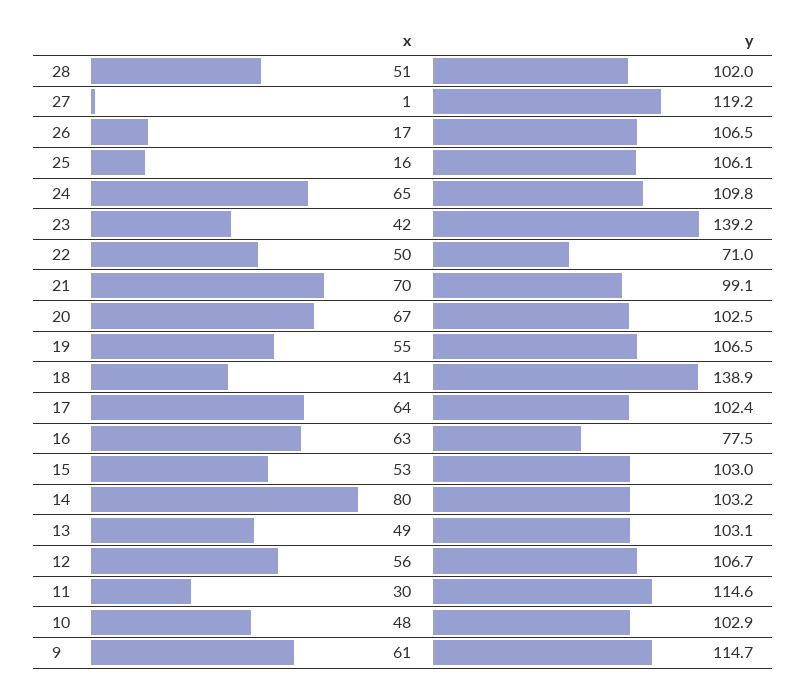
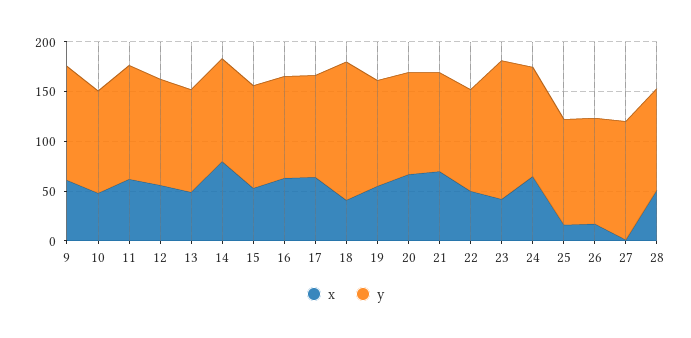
y, 22: 71 -> 100
y, 16: 77.5 -> 100
x, 11: 30 -> 60

